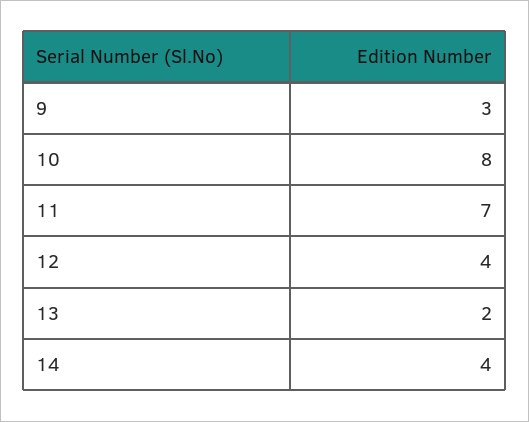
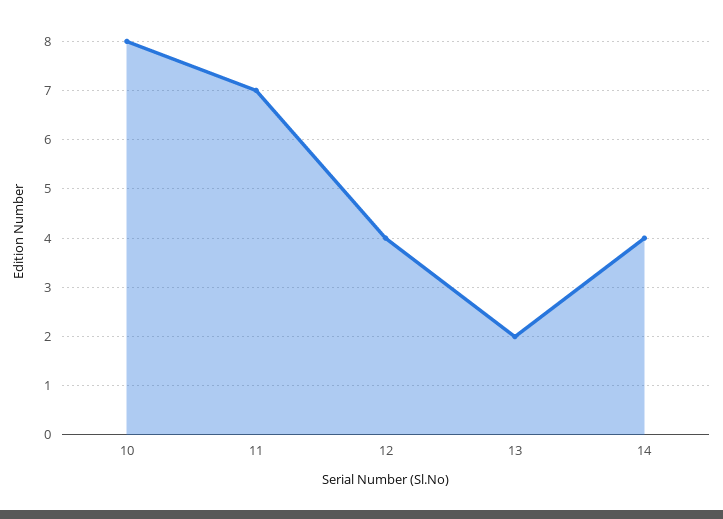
9: 3 -> none

